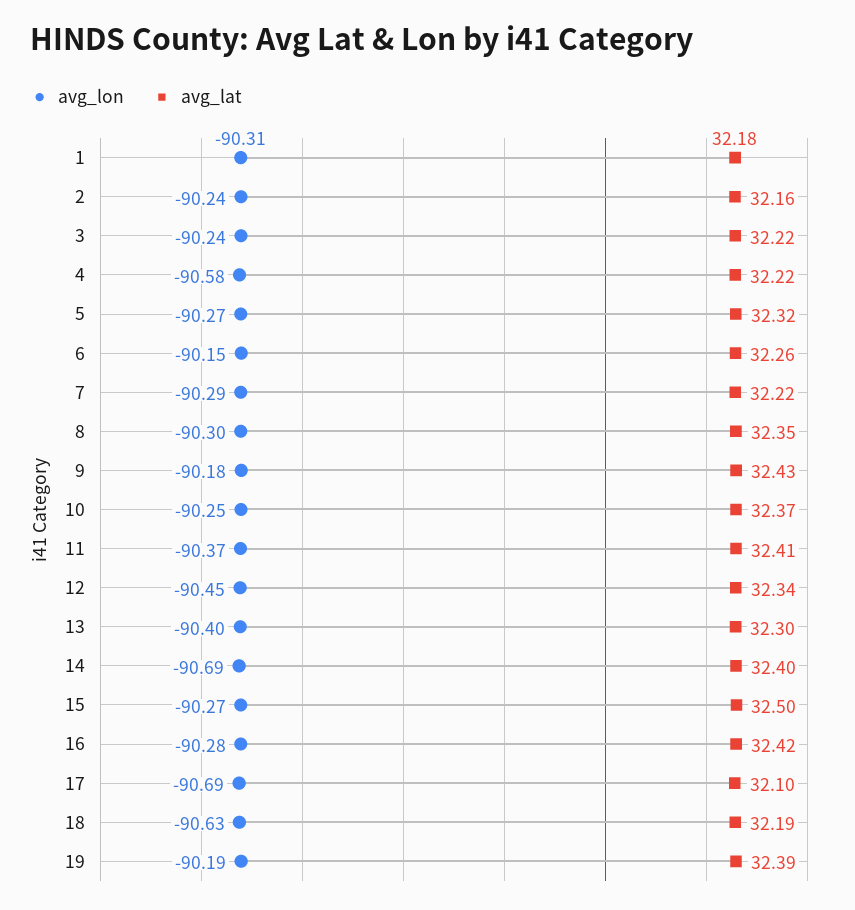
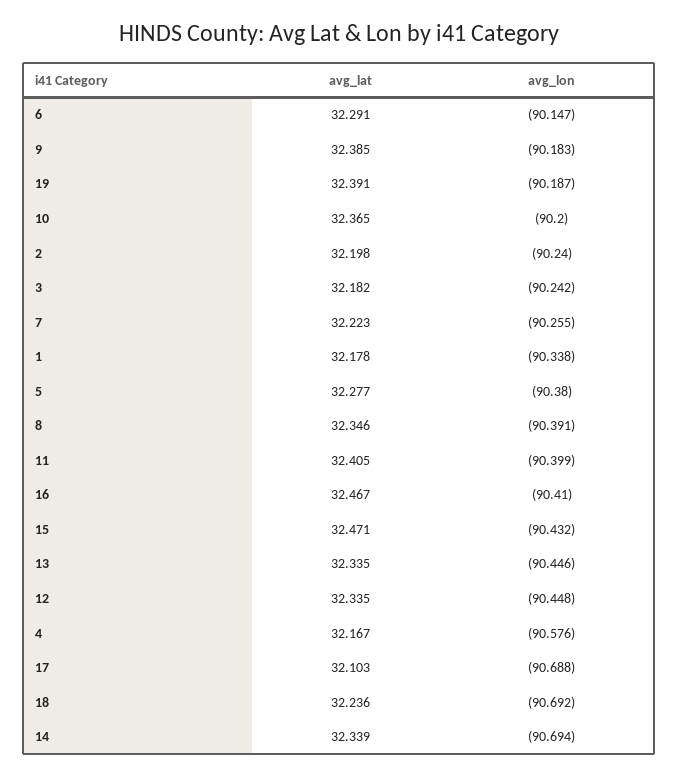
avg_lon, 1: -90.31 -> -90.338
avg_lat, 2: 32.16 -> 32.198
avg_lat, 3: 32.22 -> 32.182
avg_lat, 4: 32.22 -> 32.167
avg_lon, 5: -90.27 -> -90.38
avg_lat, 5: 32.32 -> 32.277
avg_lat, 6: 32.26 -> 32.291
avg_lon, 7: -90.29 -> -90.255
avg_lon, 8: -90.3 -> -90.391
avg_lat, 9: 32.43 -> 32.385
avg_lon, 10: -90.25 -> -90.2
avg_lon, 11: -90.37 -> -90.399
avg_lon, 13: -90.4 -> -90.446
avg_lat, 13: 32.3 -> 32.335
avg_lat, 14: 32.4 -> 32.339
avg_lon, 15: -90.27 -> -90.432
avg_lat, 15: 32.5 -> 32.471
avg_lon, 16: -90.28 -> -90.41
avg_lat, 16: 32.42 -> 32.467
avg_lon, 18: -90.63 -> -90.692
avg_lat, 18: 32.19 -> 32.236

